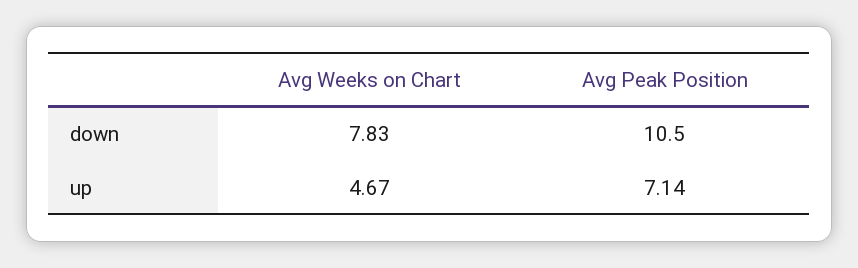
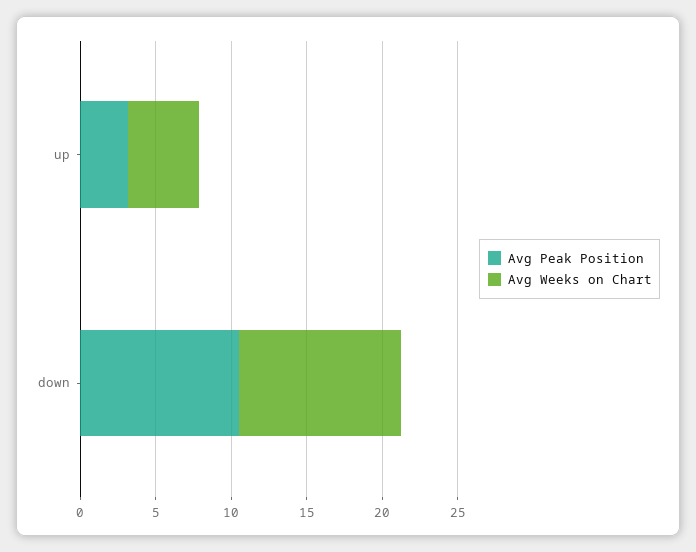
Avg Weeks on Chart, down: 7.83 -> 11
Avg Peak Position, up: 7.14 -> 3

